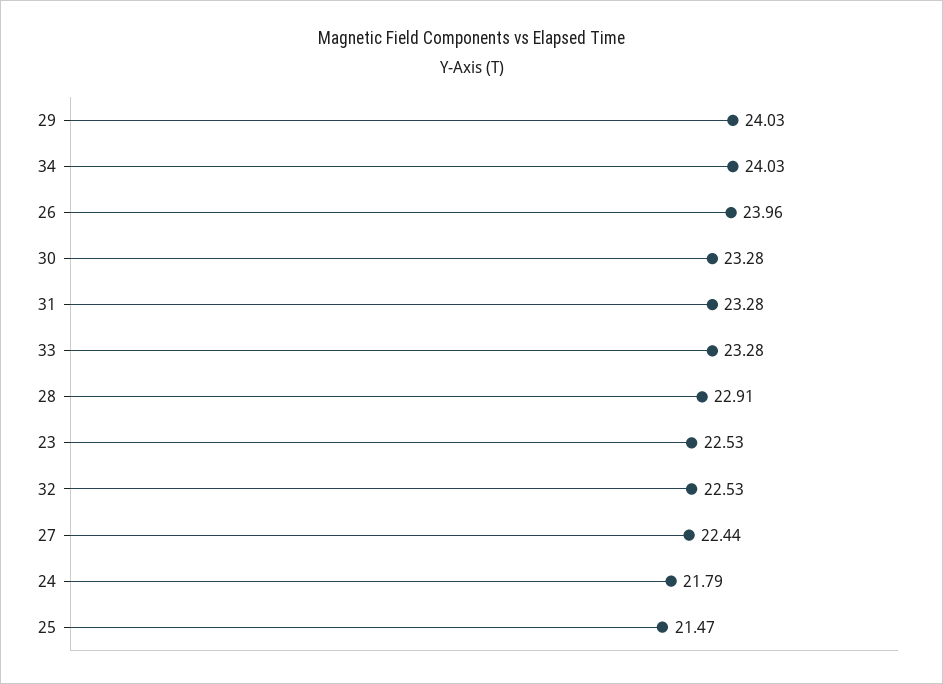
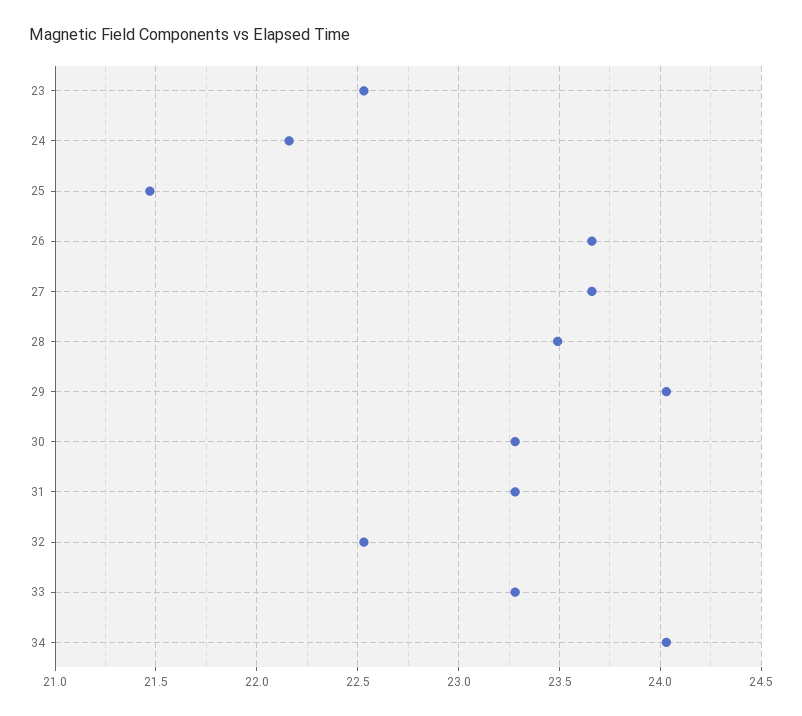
26: 23.96 -> 23.65
28: 22.91 -> 23.5
27: 22.44 -> 23.65
24: 21.79 -> 22.15

